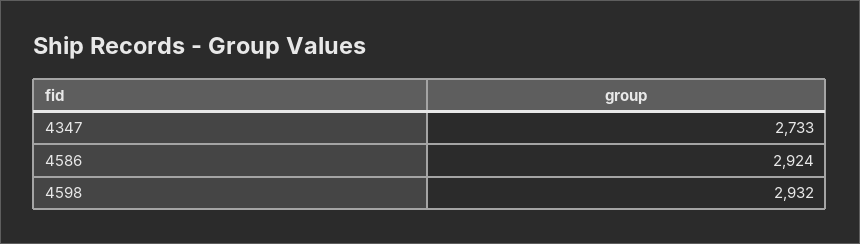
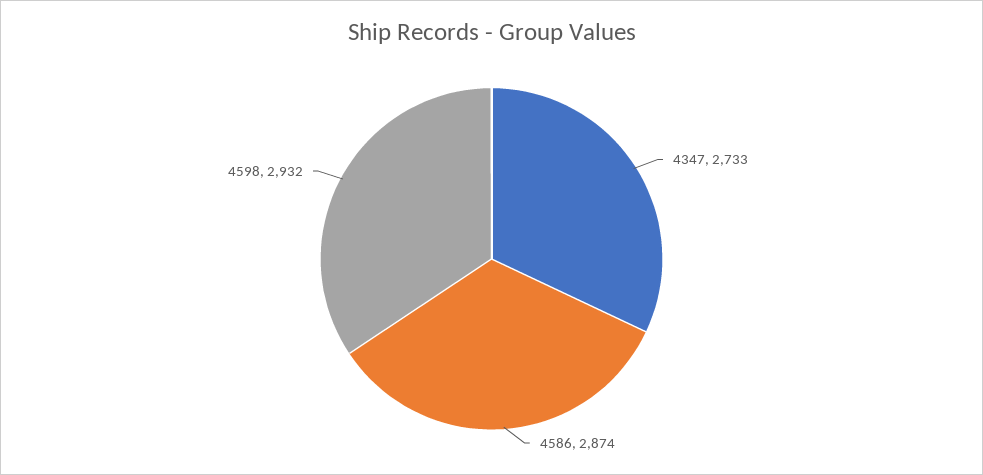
4586: 2924 -> 2874

